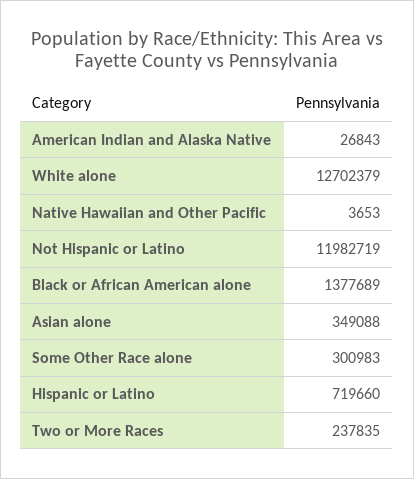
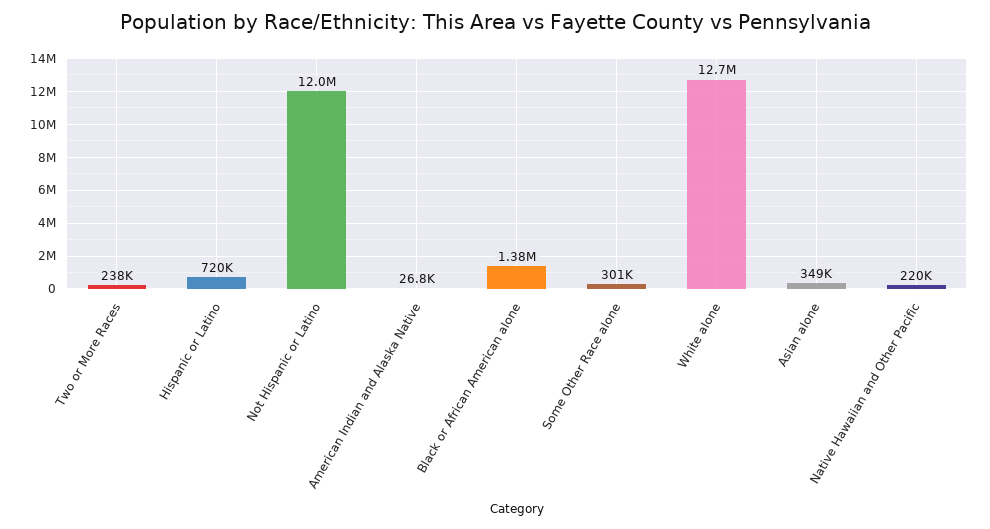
Native Hawaiian and Other Pacific: 3653 -> 220000

